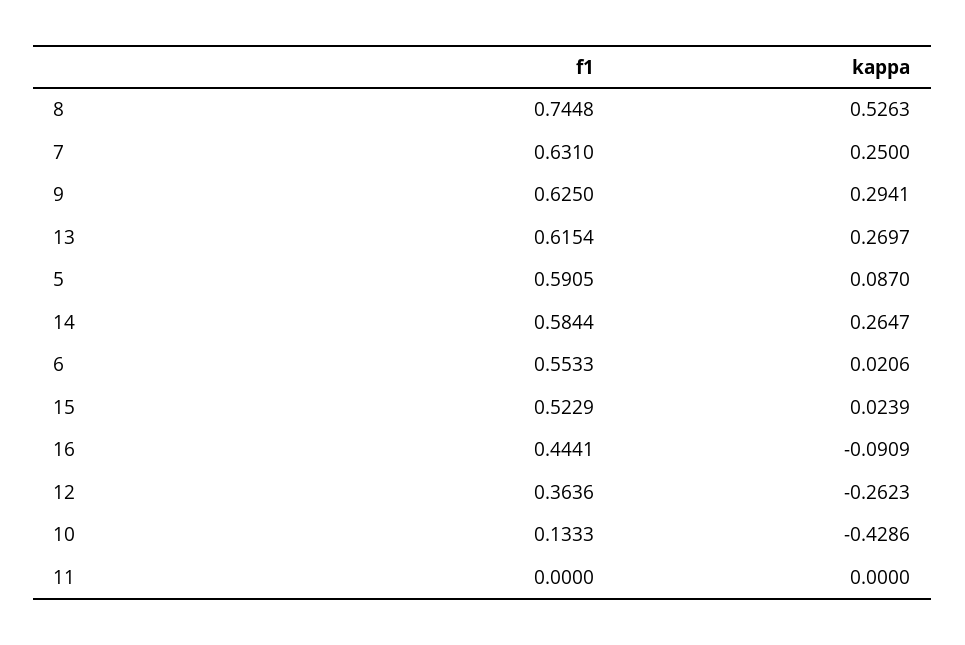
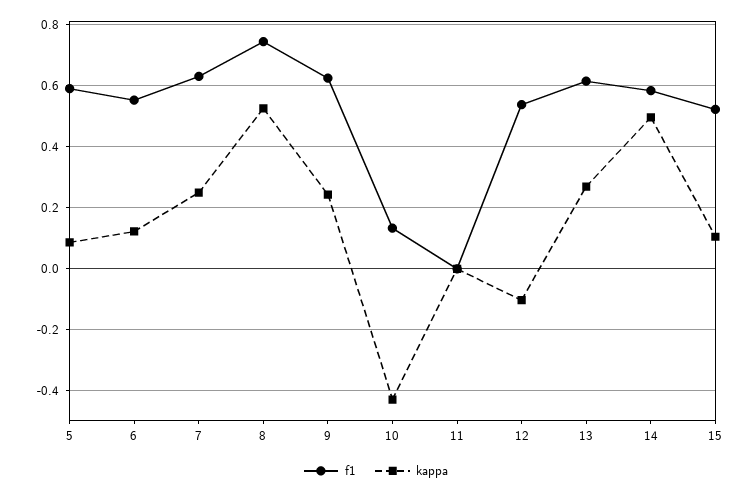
kappa, 9: 0.2941 -> 0.24
kappa, 14: 0.2647 -> 0.5
kappa, 6: 0.0206 -> 0.12
kappa, 15: 0.0239 -> 0.1
f1, 16: 0.4441 -> none
kappa, 16: -0.0909 -> none
f1, 12: 0.3636 -> 0.54
kappa, 12: -0.2623 -> -0.1

